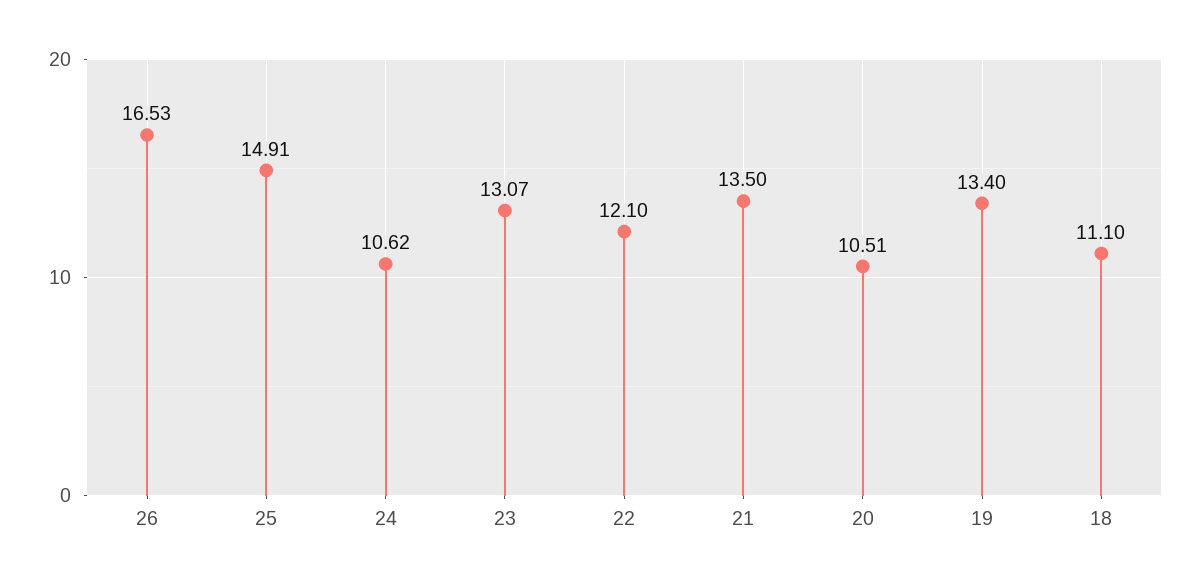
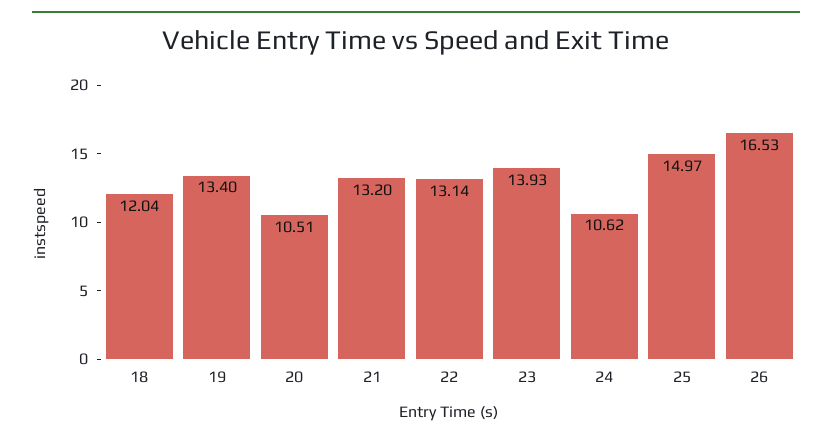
25: 14.91 -> 14.97
23: 13.07 -> 13.93
22: 12.1 -> 13.14
21: 13.5 -> 13.2
18: 11.1 -> 12.04

